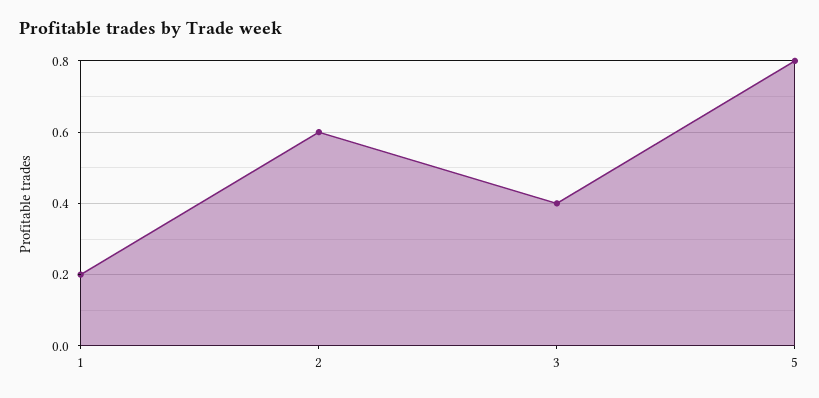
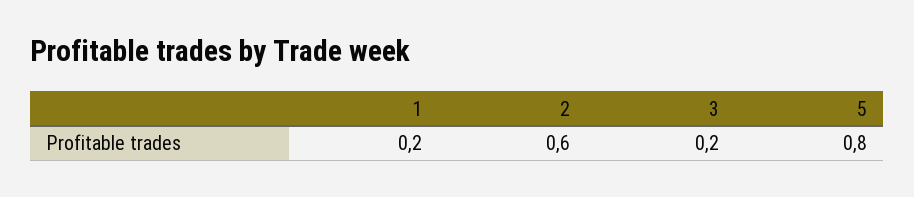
3: 0.4 -> 0.2

